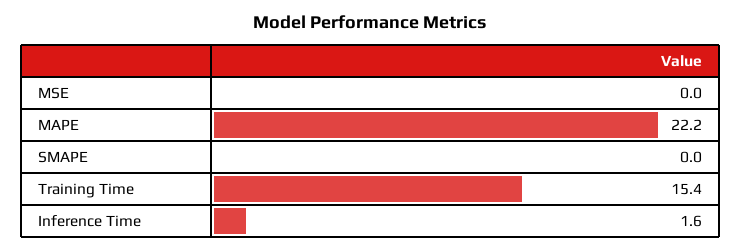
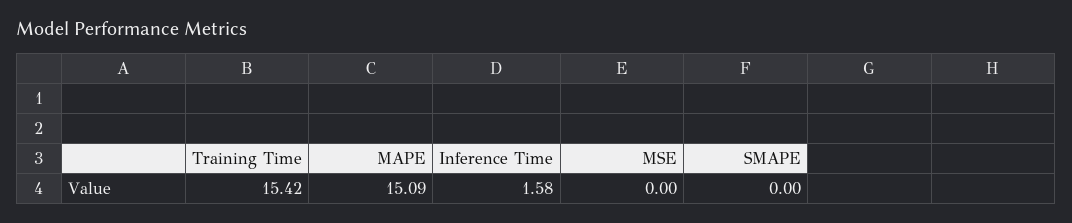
MAPE: 22.2 -> 15.09

